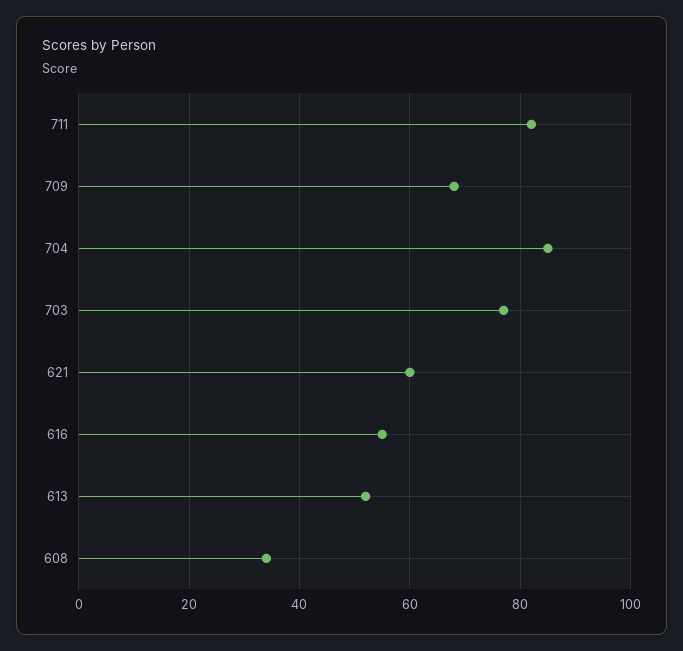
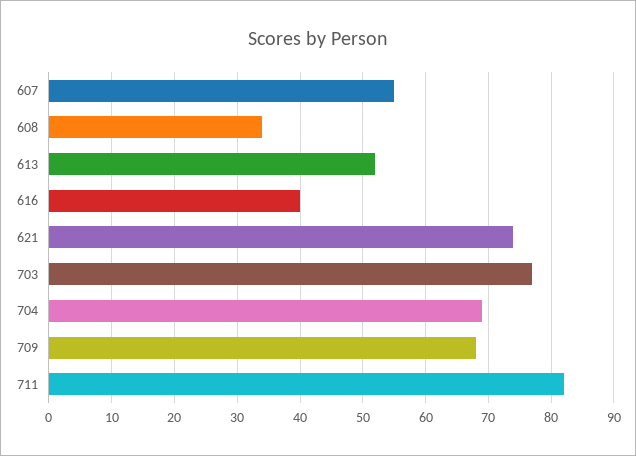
704: 85 -> 69
621: 60 -> 74
616: 55 -> 40
607: none -> 55

